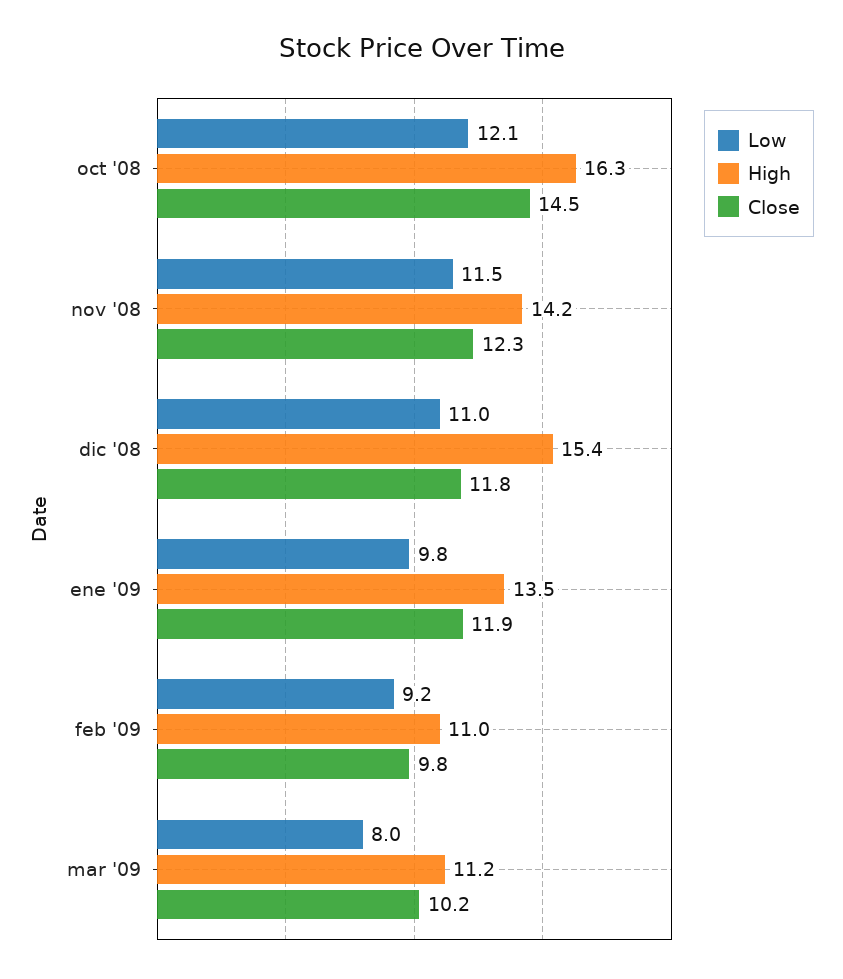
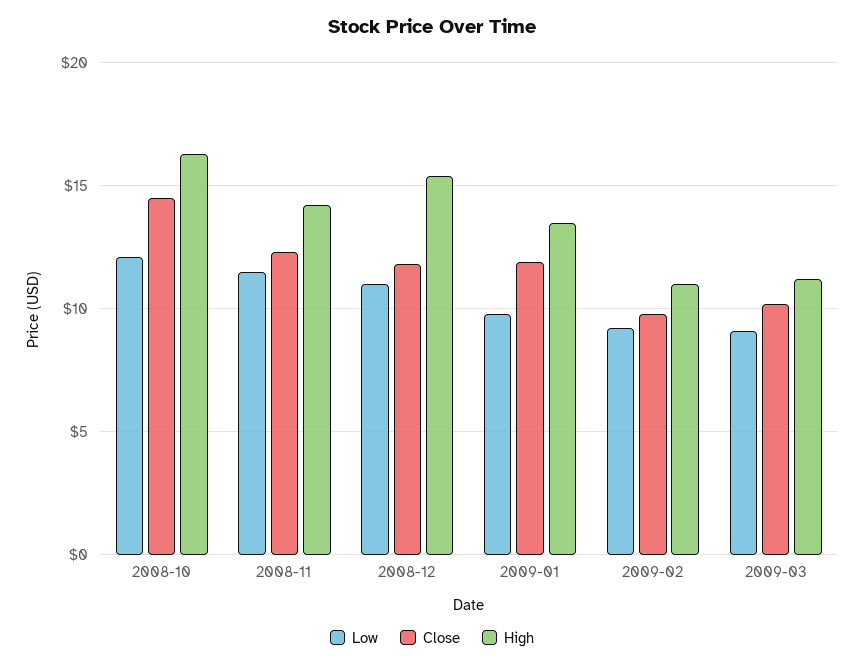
Low, mar '09: 8 -> 9

